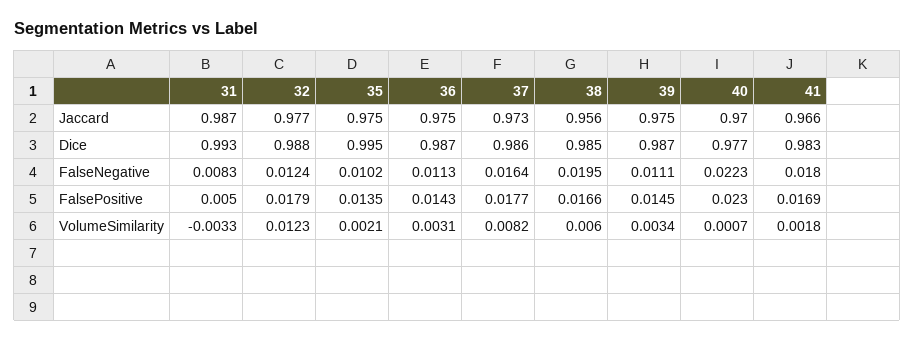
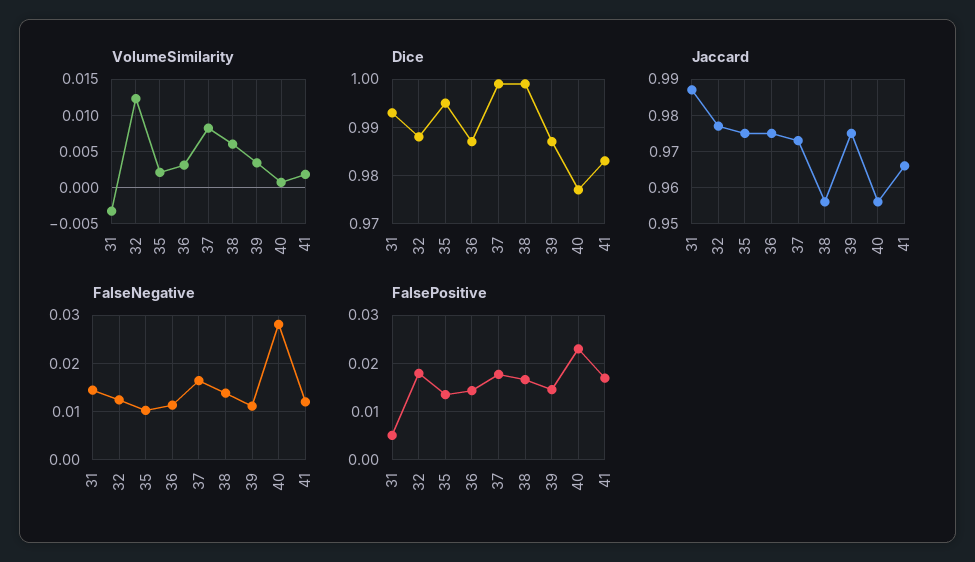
Jaccard, 40: 0.97 -> 0.955
Dice, 37: 0.986 -> 1
Dice, 38: 0.985 -> 1
FalseNegative, 31: 0.0083 -> 0.014
FalseNegative, 38: 0.0195 -> 0.014
FalseNegative, 40: 0.0223 -> 0.028
FalseNegative, 41: 0.018 -> 0.012

